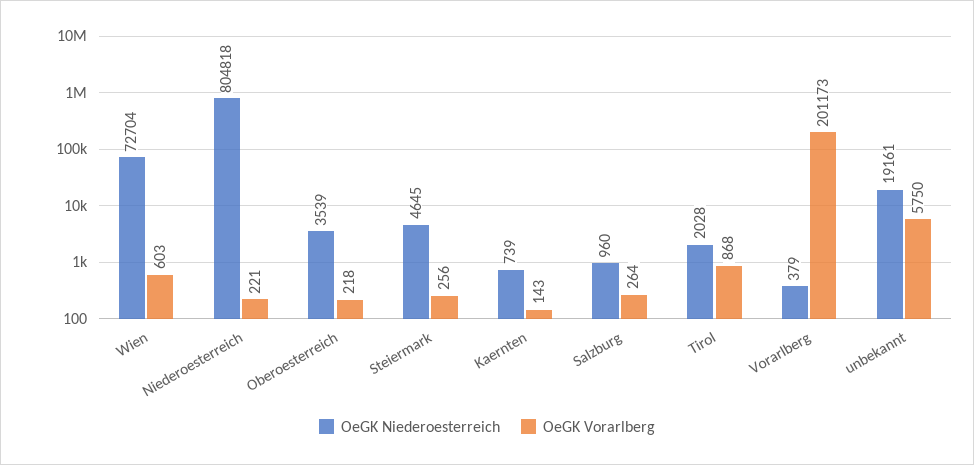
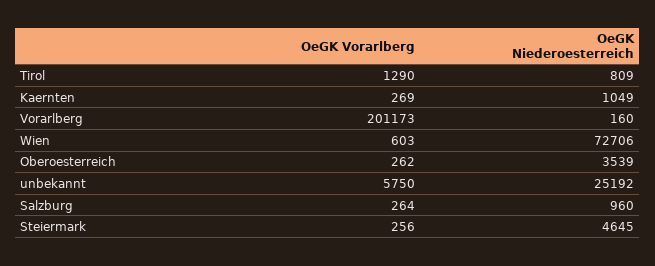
OeGK Niederoesterreich, Wien: 72704 -> 72706
OeGK Niederoesterreich, Niederoesterreich: 804818 -> none
OeGK Vorarlberg, Niederoesterreich: 221 -> none
OeGK Vorarlberg, Oberoesterreich: 218 -> 262
OeGK Niederoesterreich, Kaernten: 739 -> 1049
OeGK Vorarlberg, Kaernten: 143 -> 269
OeGK Niederoesterreich, Tirol: 2028 -> 809
OeGK Vorarlberg, Tirol: 868 -> 1290
OeGK Niederoesterreich, Vorarlberg: 379 -> 160
OeGK Niederoesterreich, unbekannt: 19161 -> 25192

